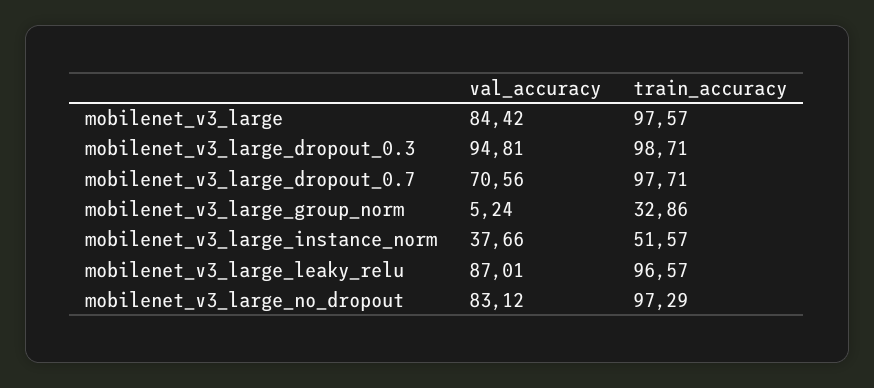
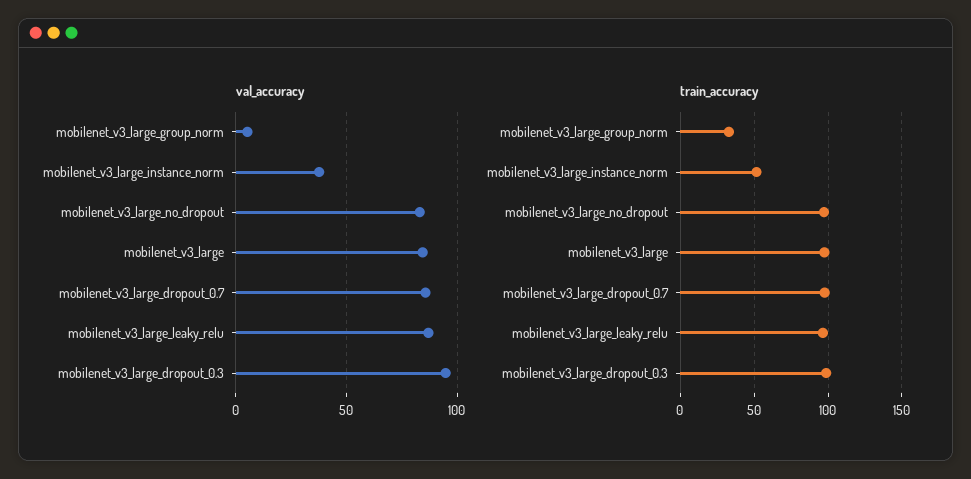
val_accuracy, mobilenet_v3_large_dropout_0.7: 70.56 -> 85

